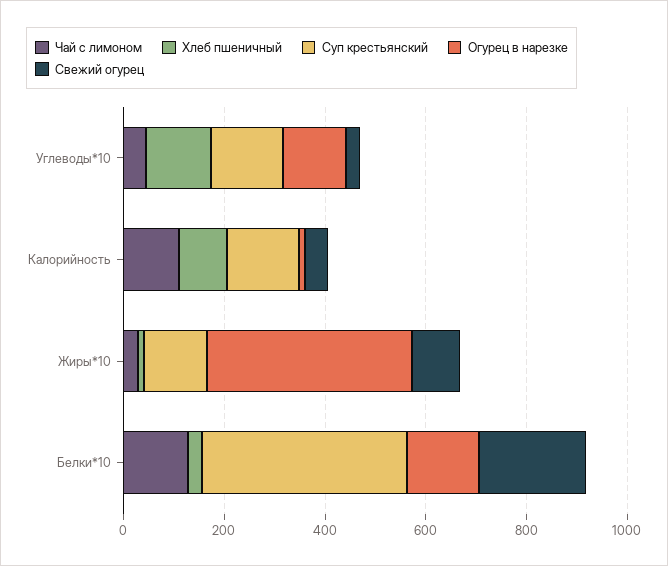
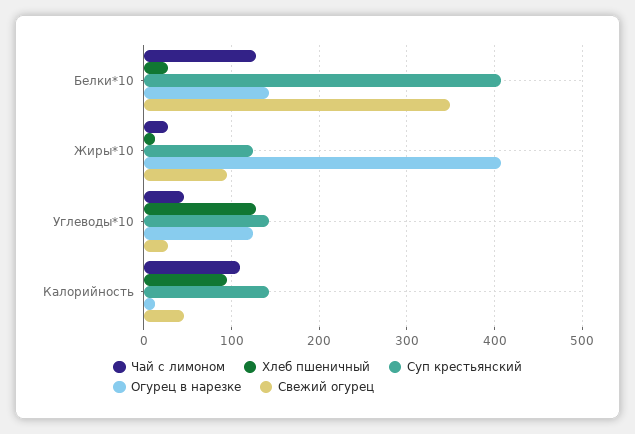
Свежий огурец, Белки*10: 200 -> 350

